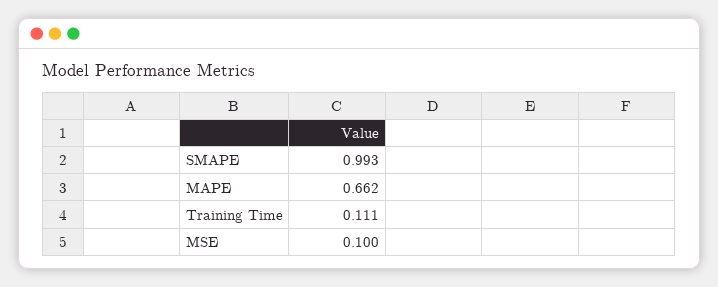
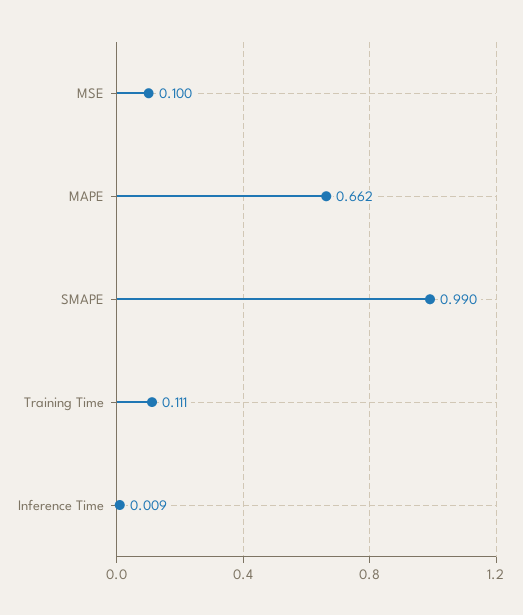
SMAPE: 0.993 -> 0.99
Inference Time: none -> 0.009

